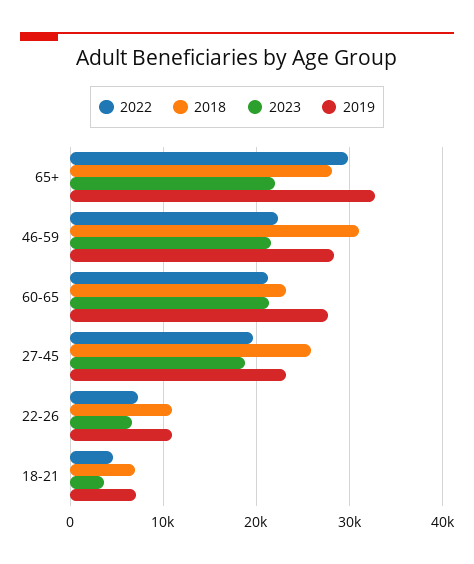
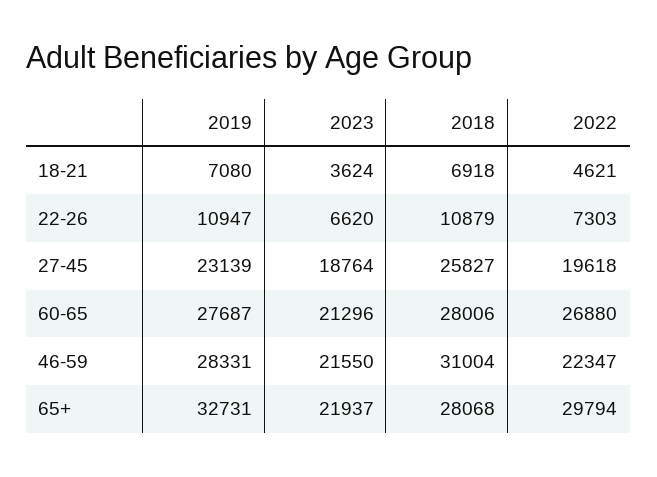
2022, 60-65: 21000 -> 26880
2018, 60-65: 23000 -> 28006

